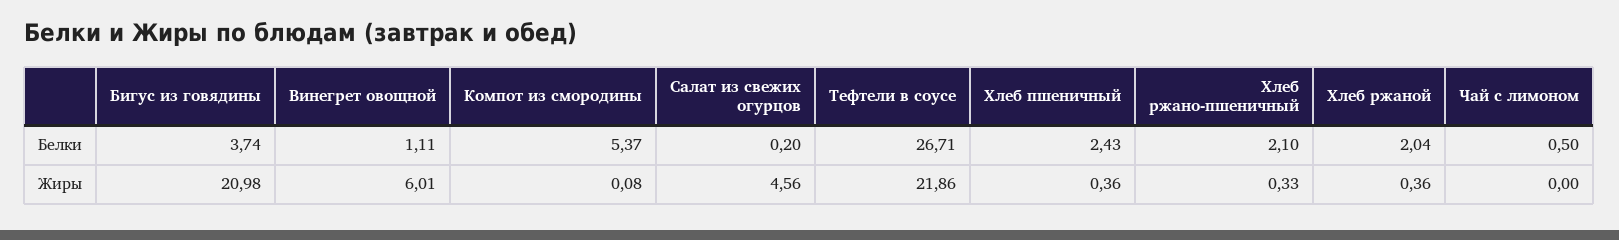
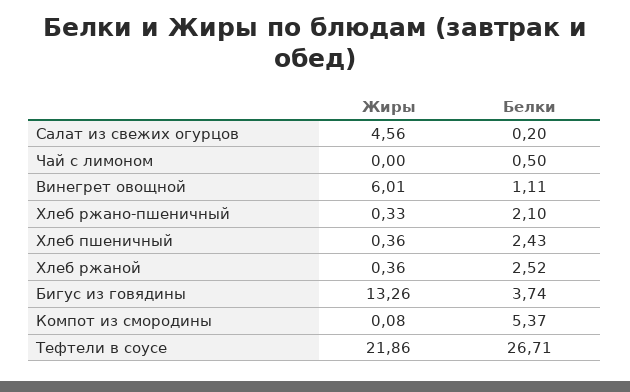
Хлеб ржаной, Белки: 2.04 -> 2.52
Бигус из говядины, Жиры: 20.98 -> 13.26

